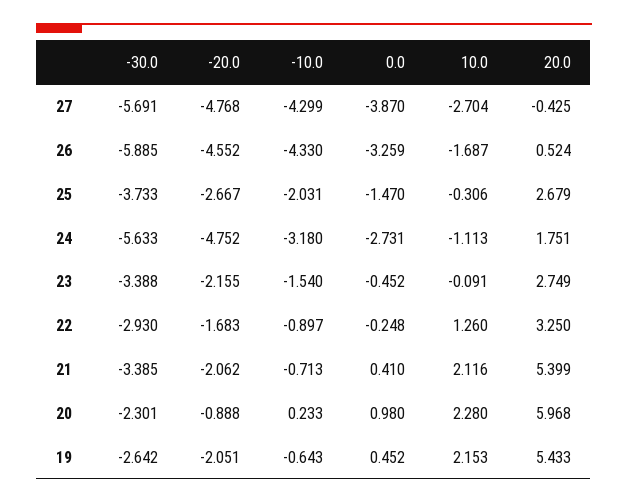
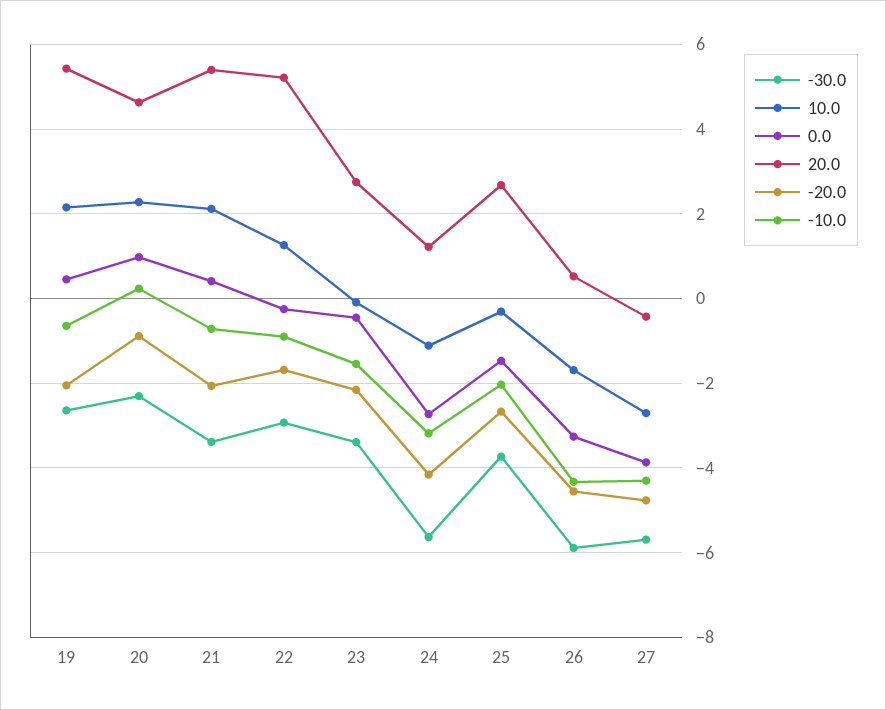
-20.0, 24: -4.752 -> -4.2
20.0, 24: 1.751 -> 1.2
20.0, 22: 3.25 -> 5.2
20.0, 20: 5.968 -> 4.6

